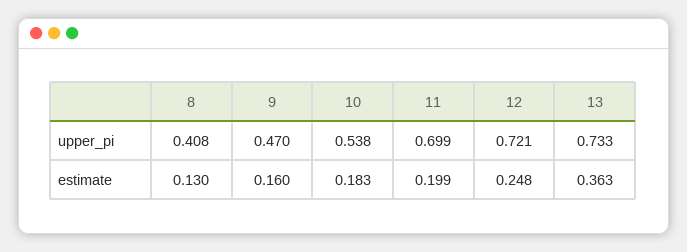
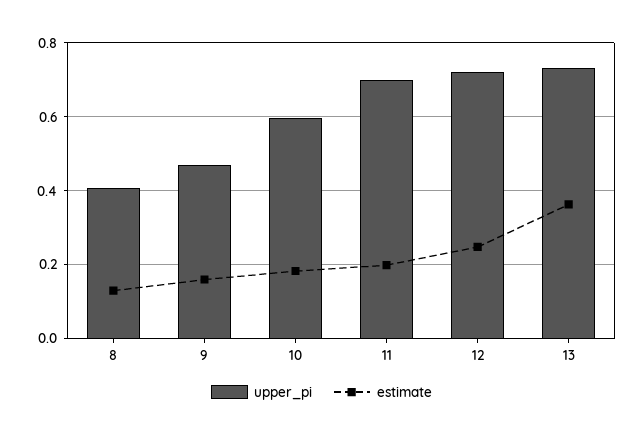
upper_pi, 10: 0.538 -> 0.6

